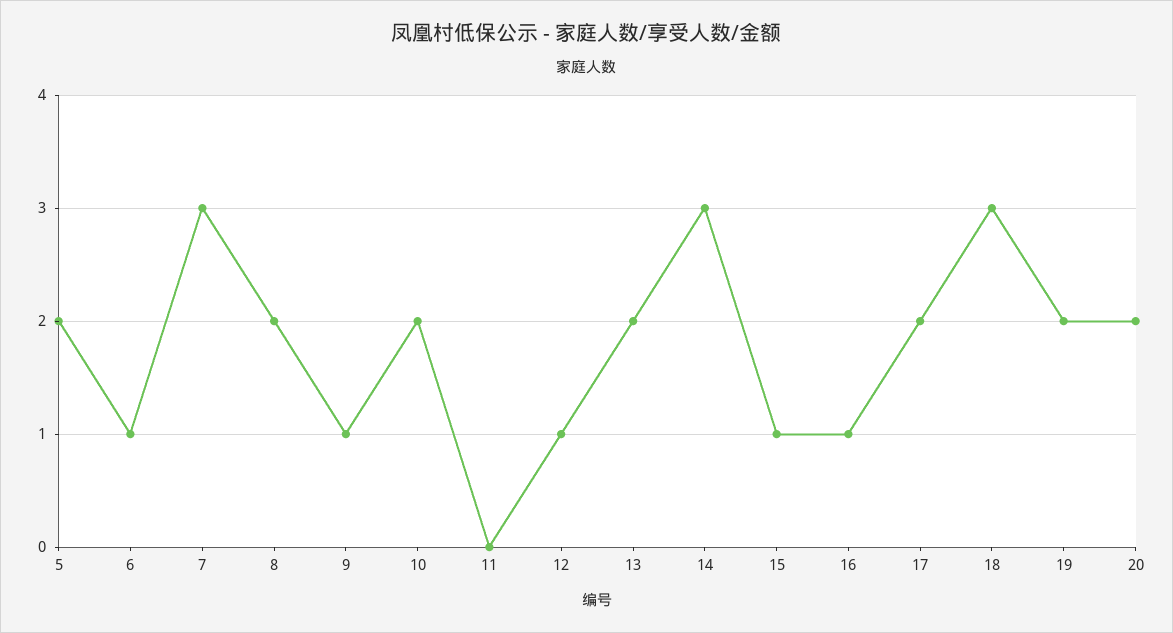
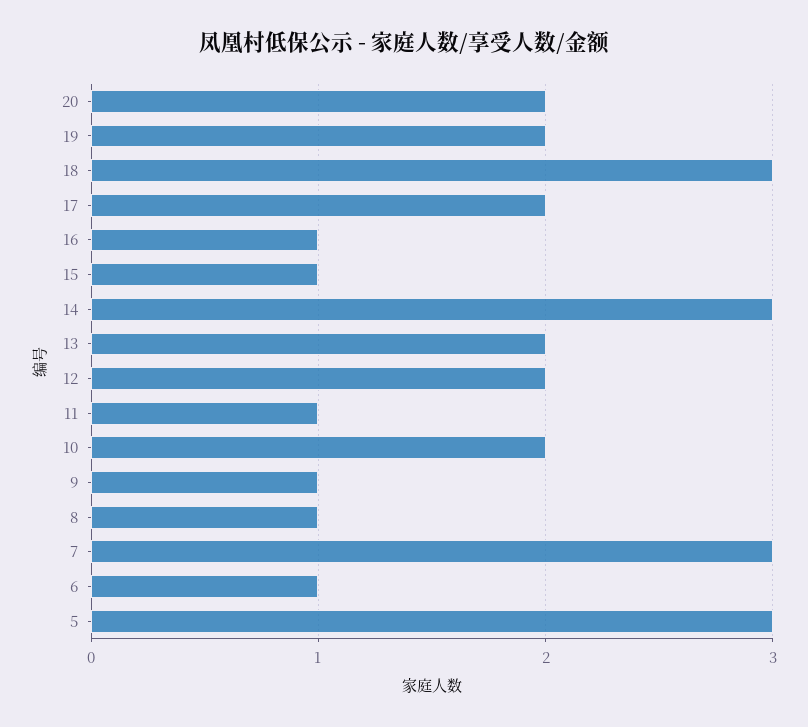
5: 2 -> 3
8: 2 -> 1
11: 0 -> 1
12: 1 -> 2

